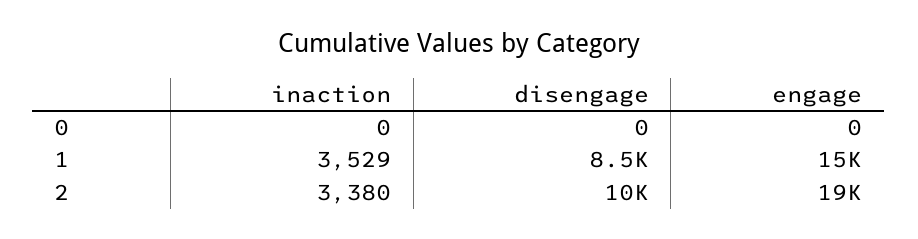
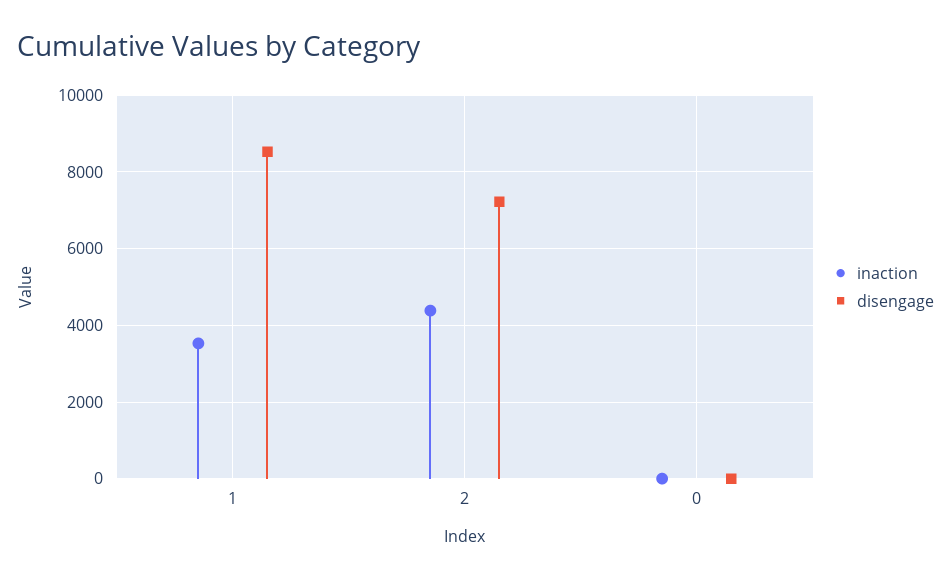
engage, 0: 0 -> none
engage, 1: 15000 -> none
inaction, 2: 3380 -> 4400
disengage, 2: 10000 -> 7200
engage, 2: 19000 -> none

